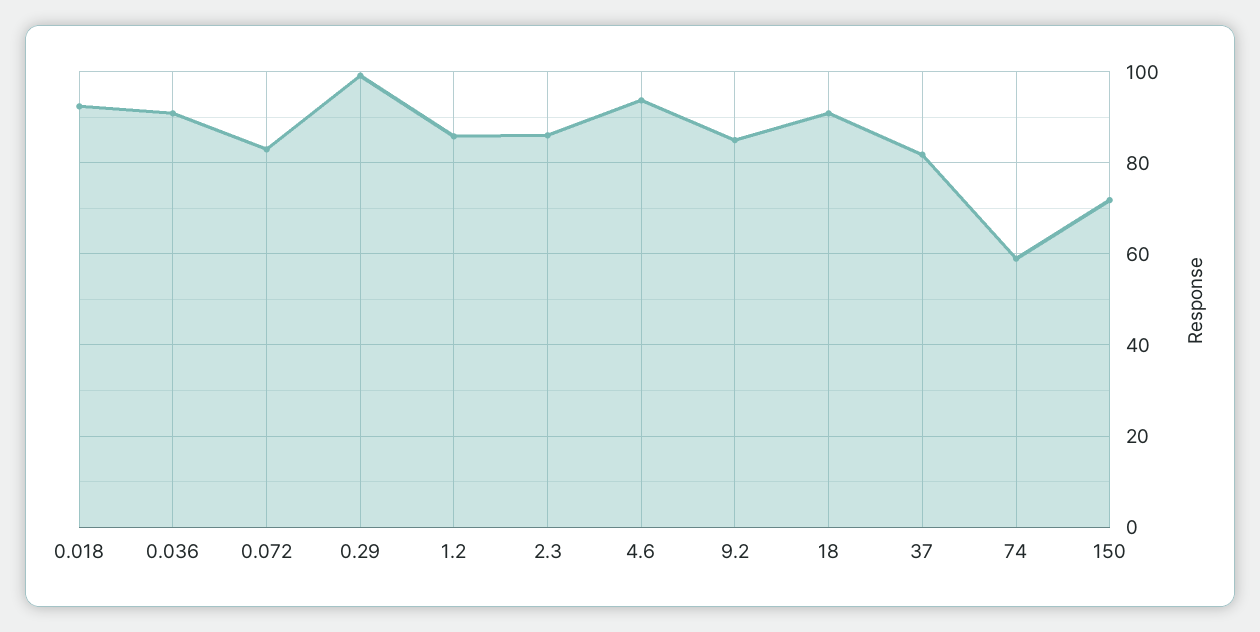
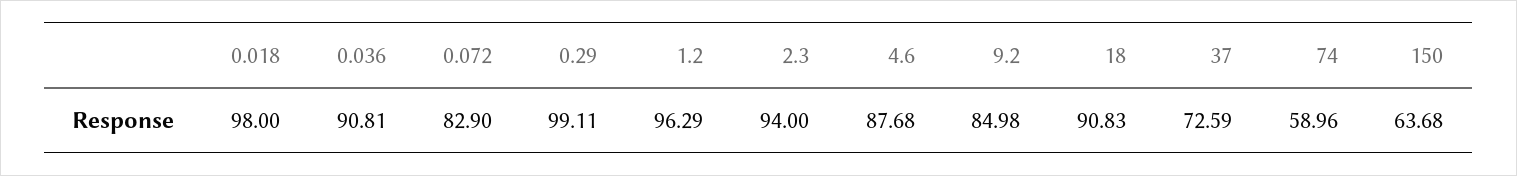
0.018: 92 -> 98
1.2: 86 -> 96.29
2.3: 86 -> 94
4.6: 94 -> 87.68
37: 82 -> 72.59
150: 72 -> 63.68

